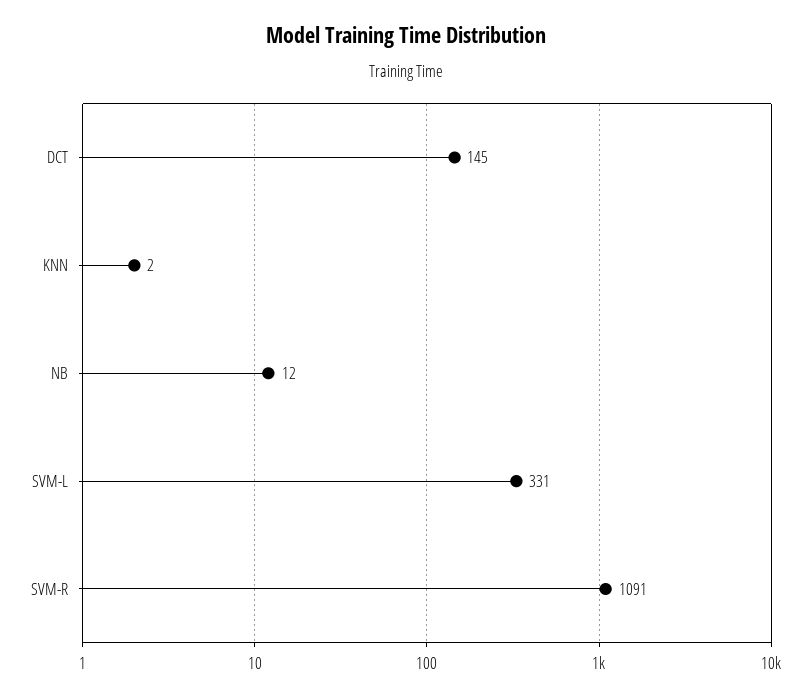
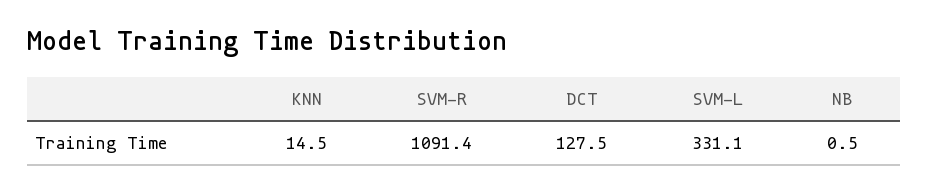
DCT: 145 -> 127.5
KNN: 2 -> 14.5
NB: 12 -> 0.5

